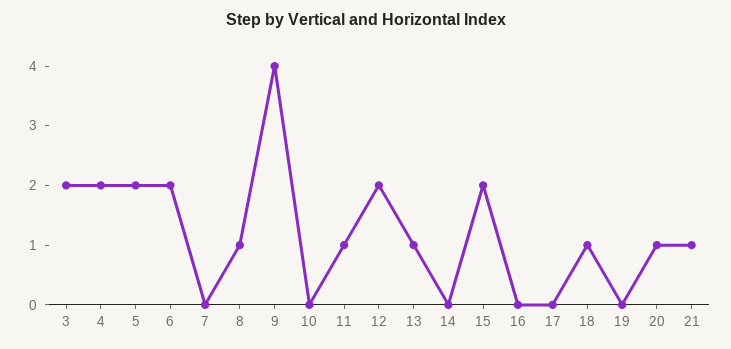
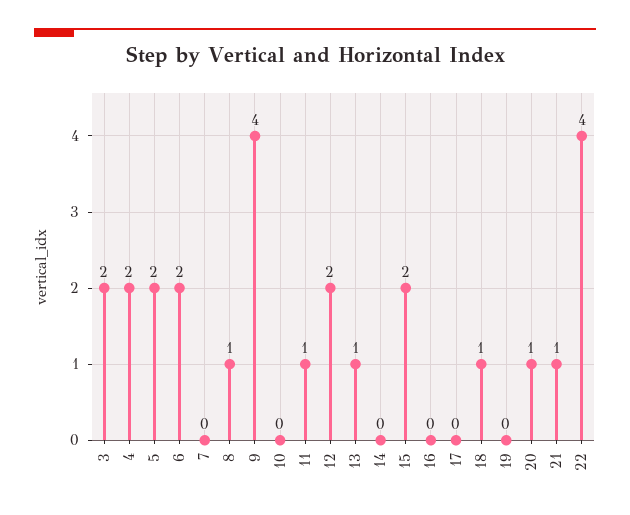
22: none -> 4

